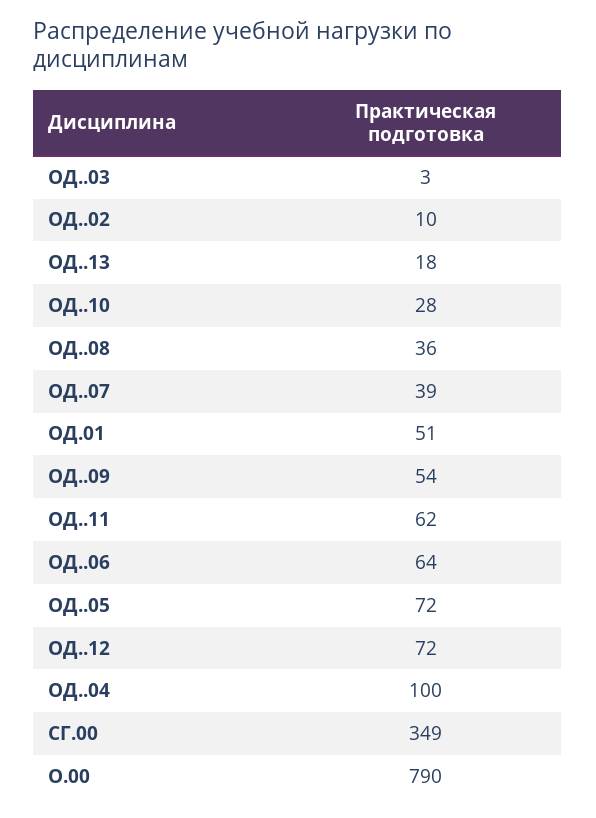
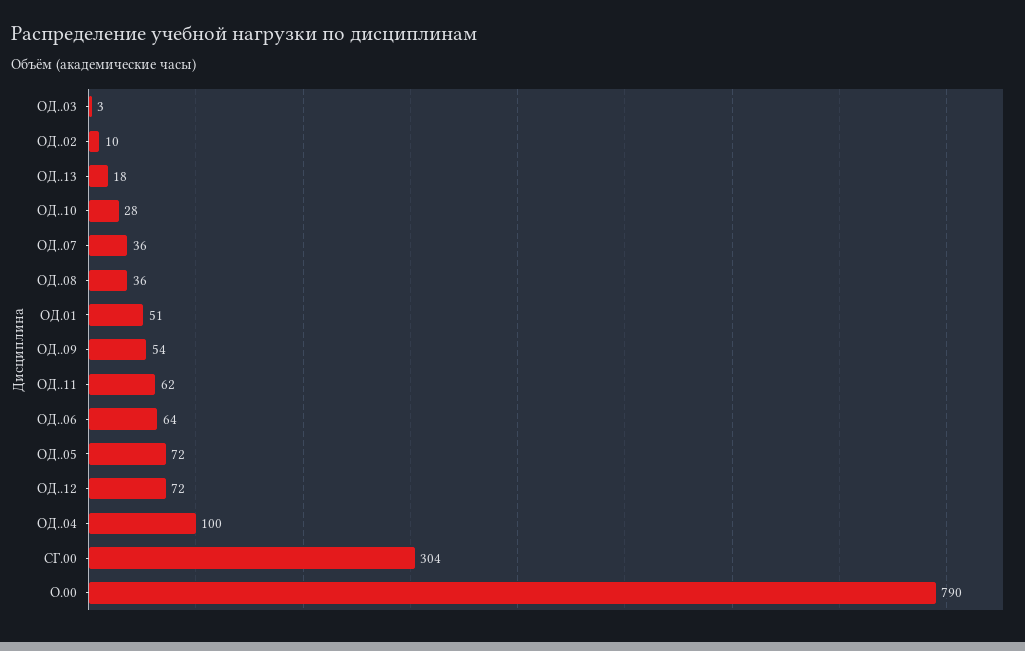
ОД..07: 39 -> 36
СГ.00: 349 -> 304

